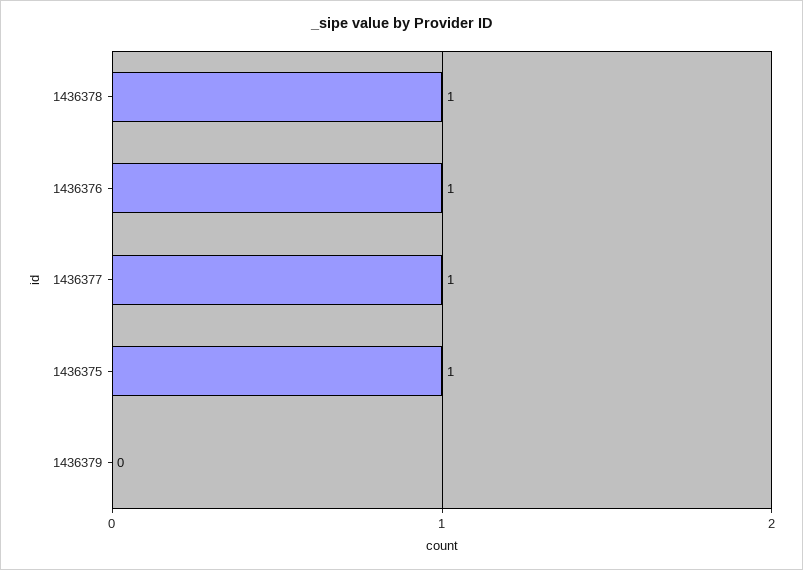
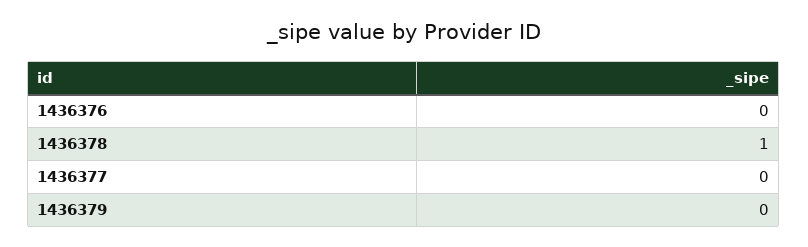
1436376: 1 -> 0
1436377: 1 -> 0
1436375: 1 -> none

